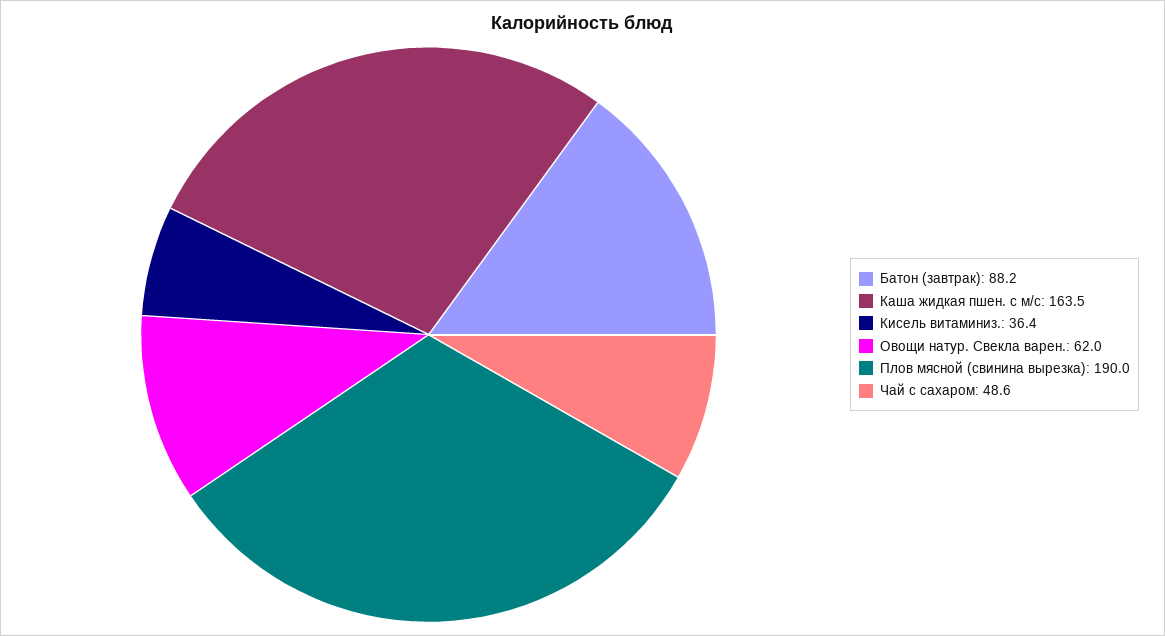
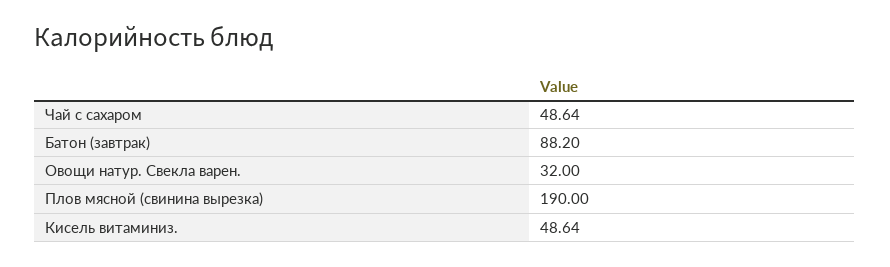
Каша жидкая пшен. с м/с: 163.5 -> none
Кисель витаминиз.: 36.4 -> 48.64
Овощи натур. Свекла варен.: 62 -> 32

